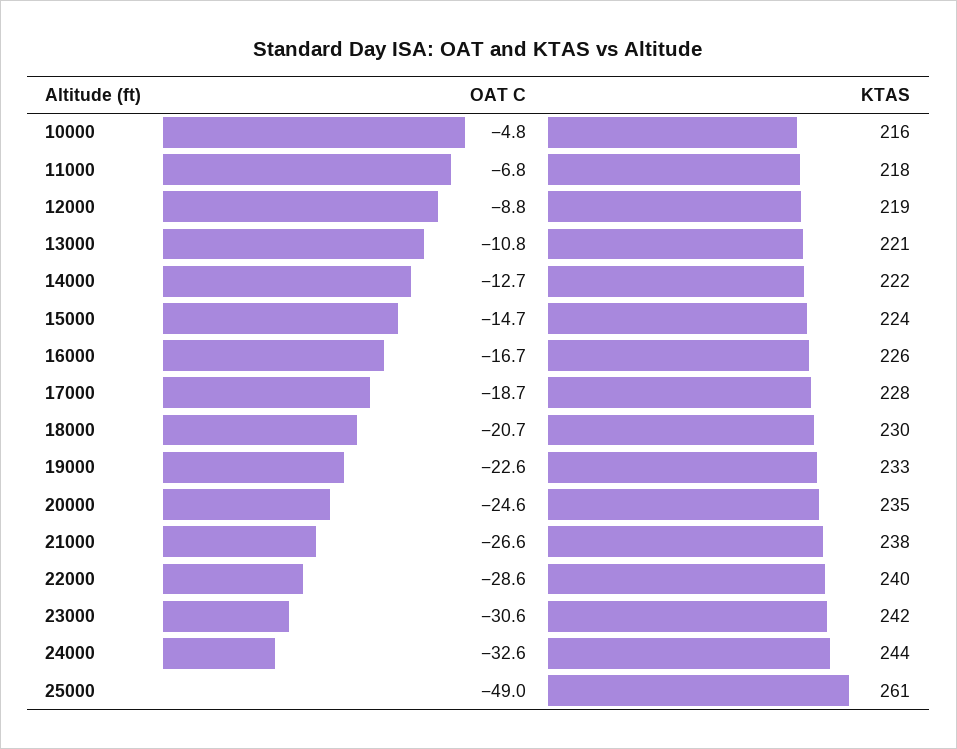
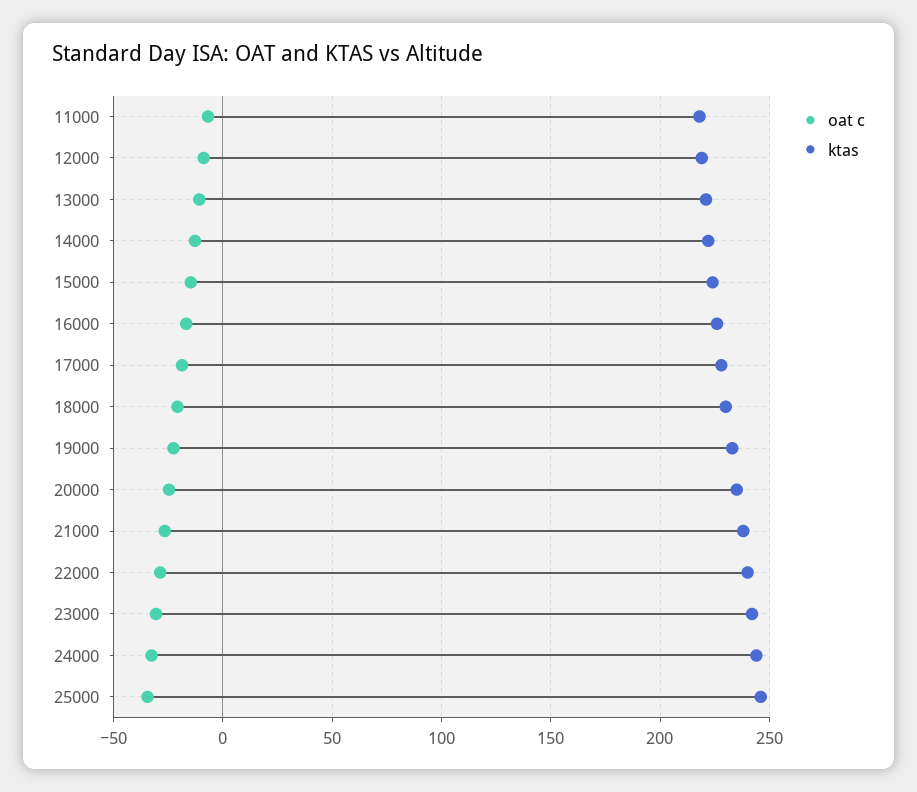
OAT C, 10000: -4.8 -> none
KTAS, 10000: 216 -> none
OAT C, 25000: -49 -> -35
KTAS, 25000: 261 -> 245

